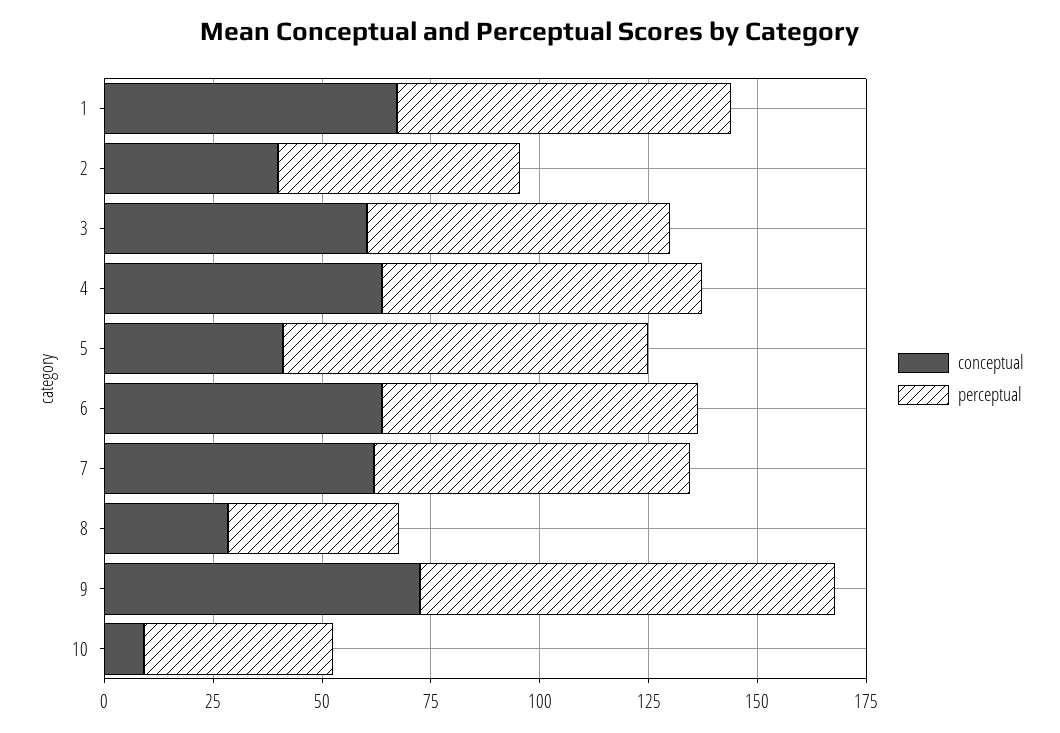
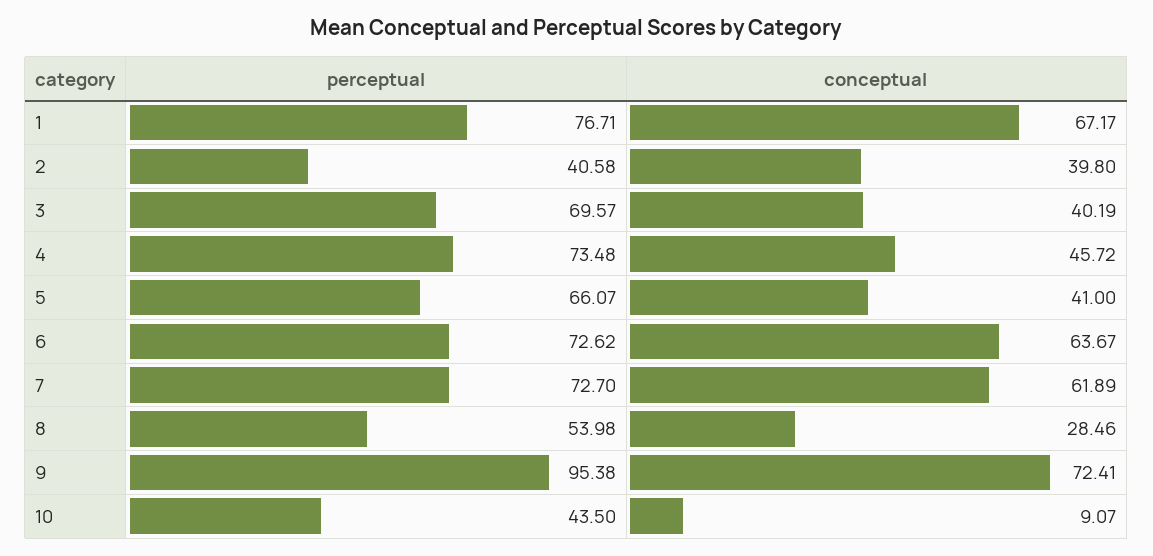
perceptual, 2: 55 -> 40.58
conceptual, 3: 60 -> 40.19
conceptual, 4: 65 -> 45.72
perceptual, 5: 85 -> 66.07
perceptual, 8: 40 -> 53.98

